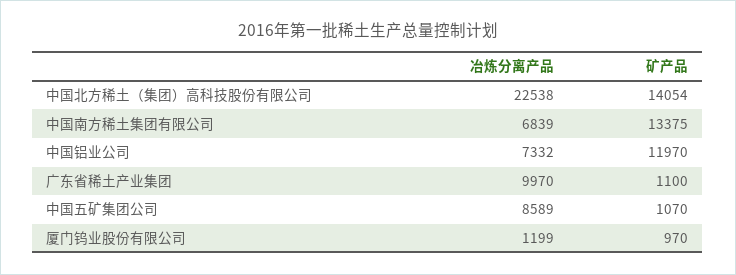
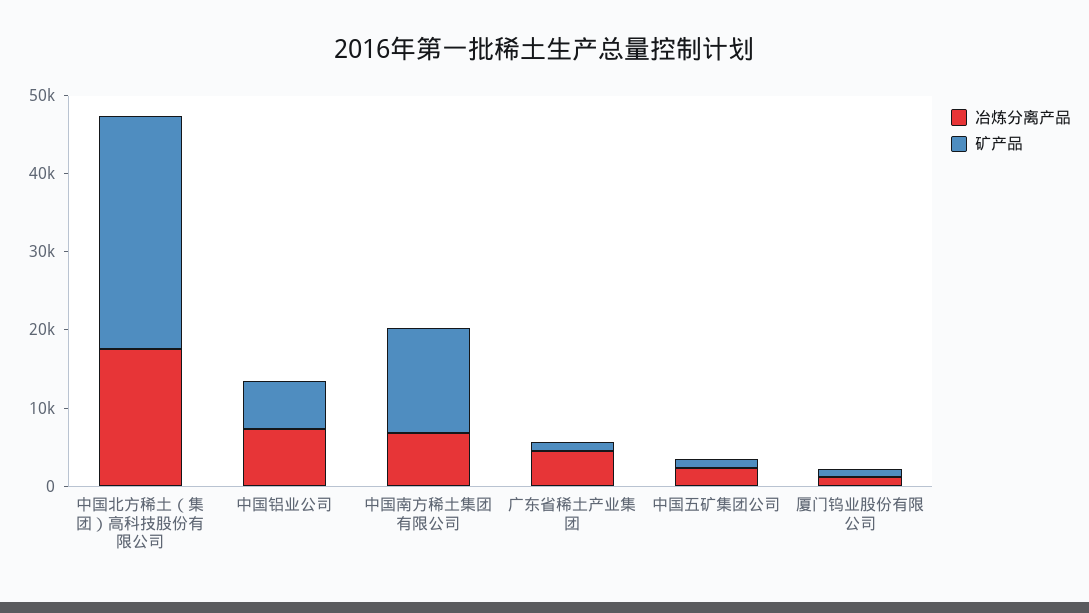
冶炼分离产品, 中国北方稀土（集团）高科技股份有限公司: 22538 -> 18000
矿产品, 中国北方稀土（集团）高科技股份有限公司: 14054 -> 30000
矿产品, 中国铝业公司: 11970 -> 6000
冶炼分离产品, 广东省稀土产业集团: 9970 -> 4000
冶炼分离产品, 中国五矿集团公司: 8589 -> 2000

